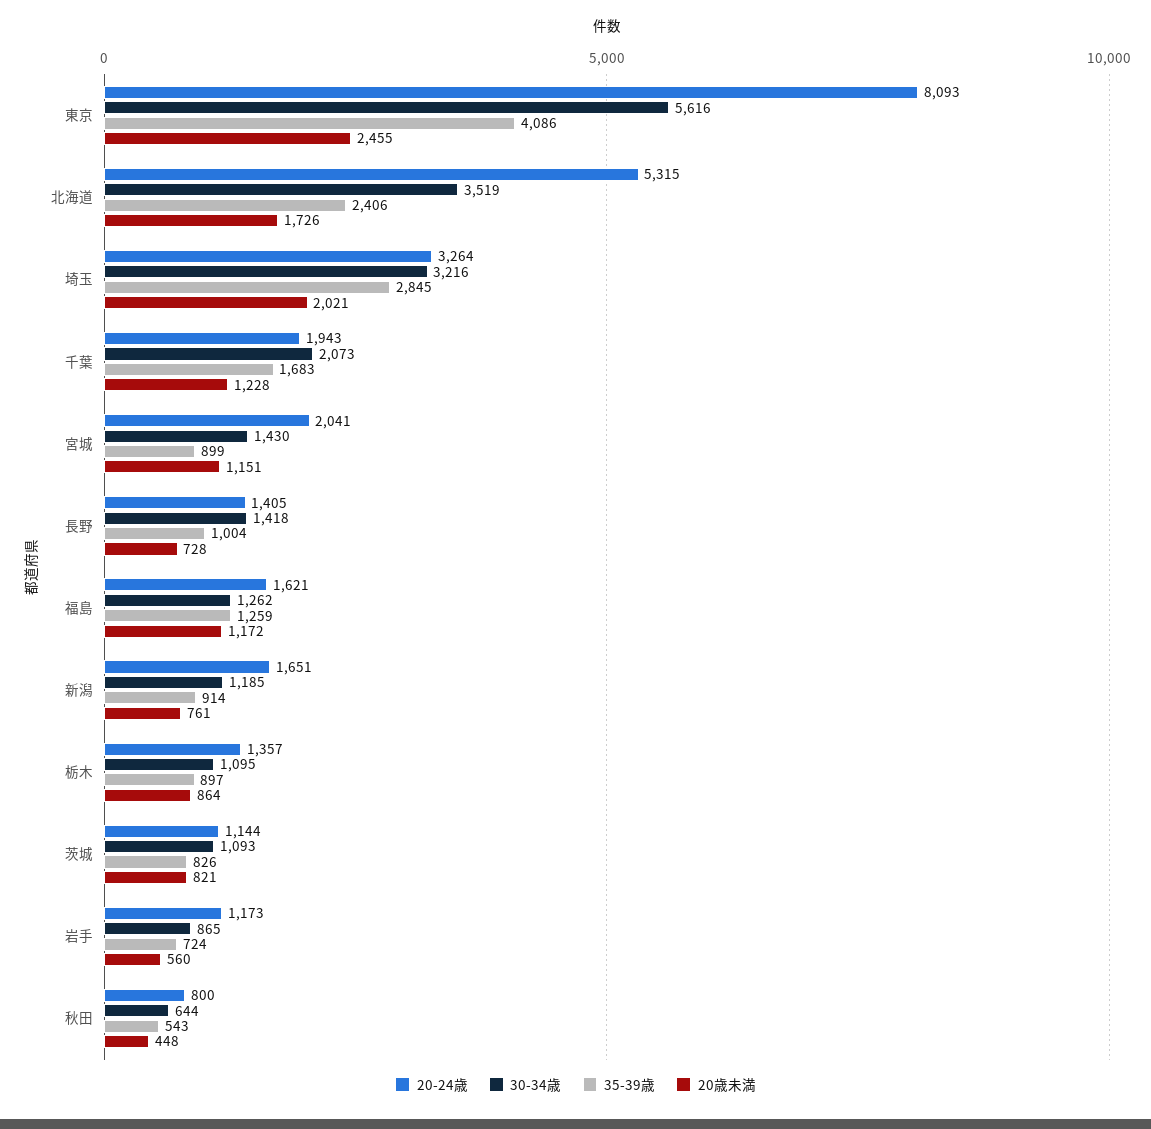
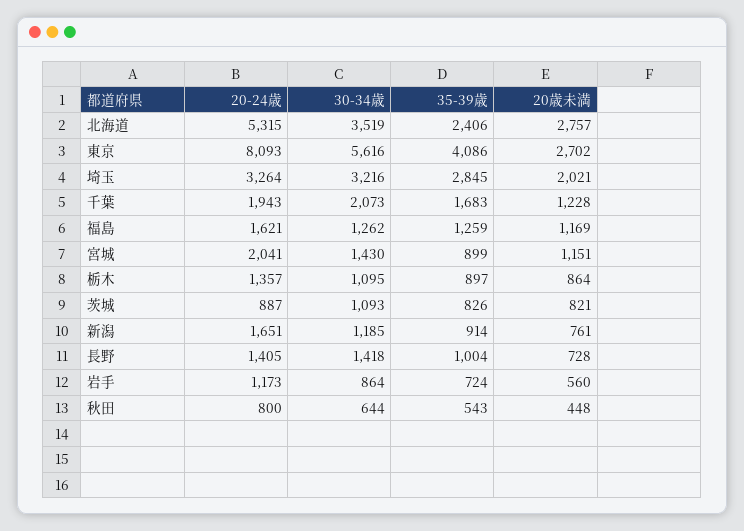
20歳未満, 東京: 2455 -> 2702
20歳未満, 北海道: 1726 -> 2757
20歳未満, 福島: 1172 -> 1169
20-24歳, 茨城: 1144 -> 887
30-34歳, 岩手: 865 -> 864

